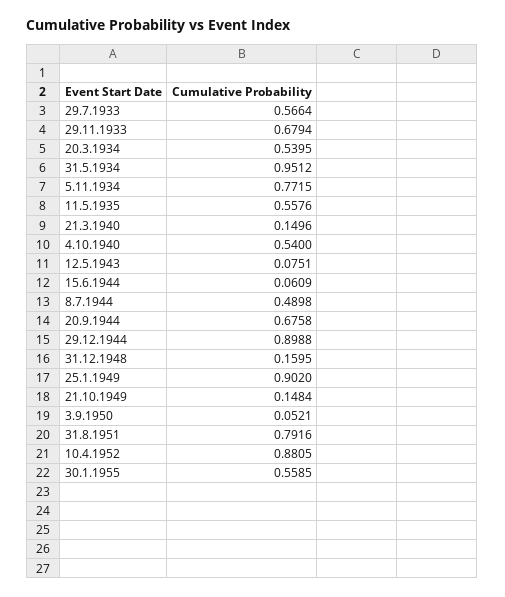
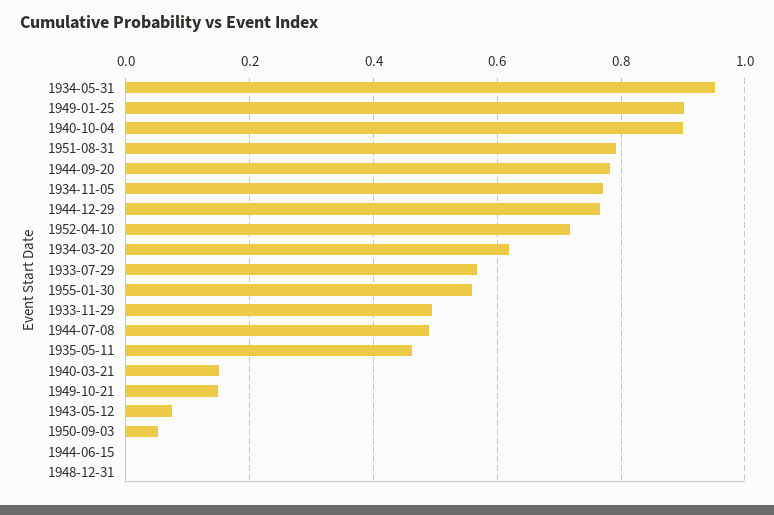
29.11.1933: 0.6794 -> 0.5
20.3.1934: 0.5395 -> 0.62
11.5.1935: 0.5576 -> 0.46
4.10.1940: 0.54 -> 0.9
15.6.1944: 0.0609 -> 0
20.9.1944: 0.6758 -> 0.78
29.12.1944: 0.8988 -> 0.76
31.12.1948: 0.1595 -> 0
10.4.1952: 0.8805 -> 0.72

